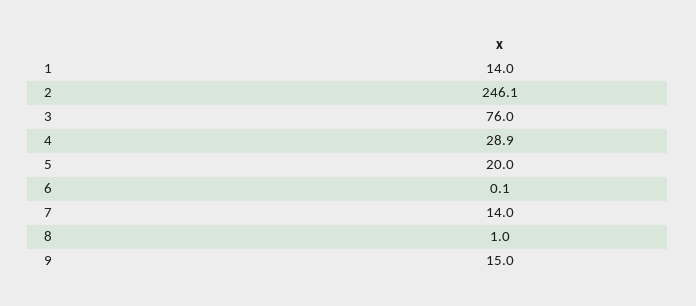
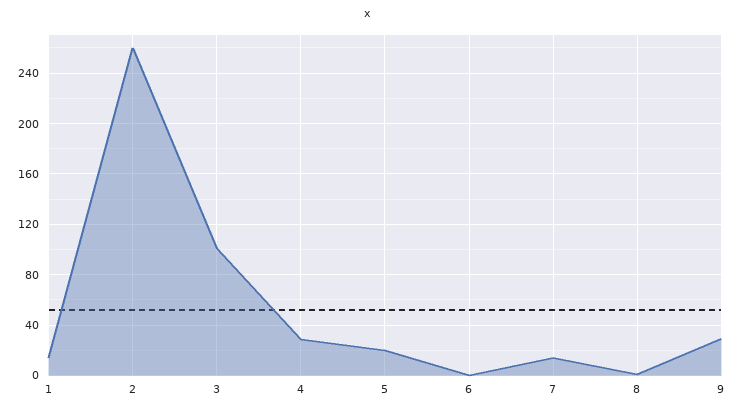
2: 246.1 -> 260
3: 76 -> 100
9: 15 -> 30

